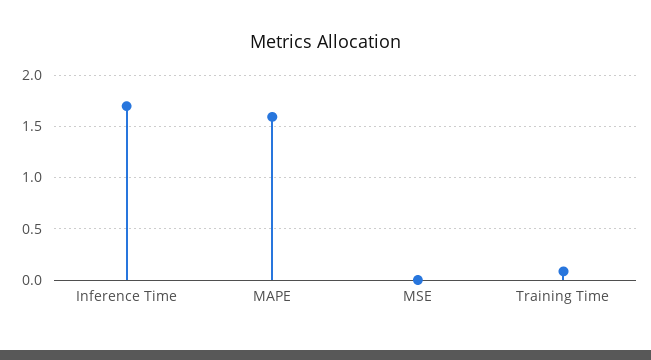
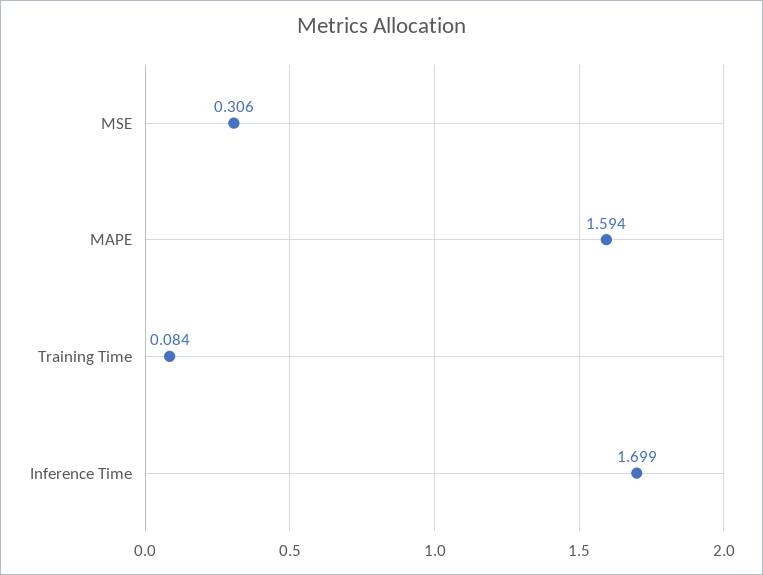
MSE: 0 -> 0.306

